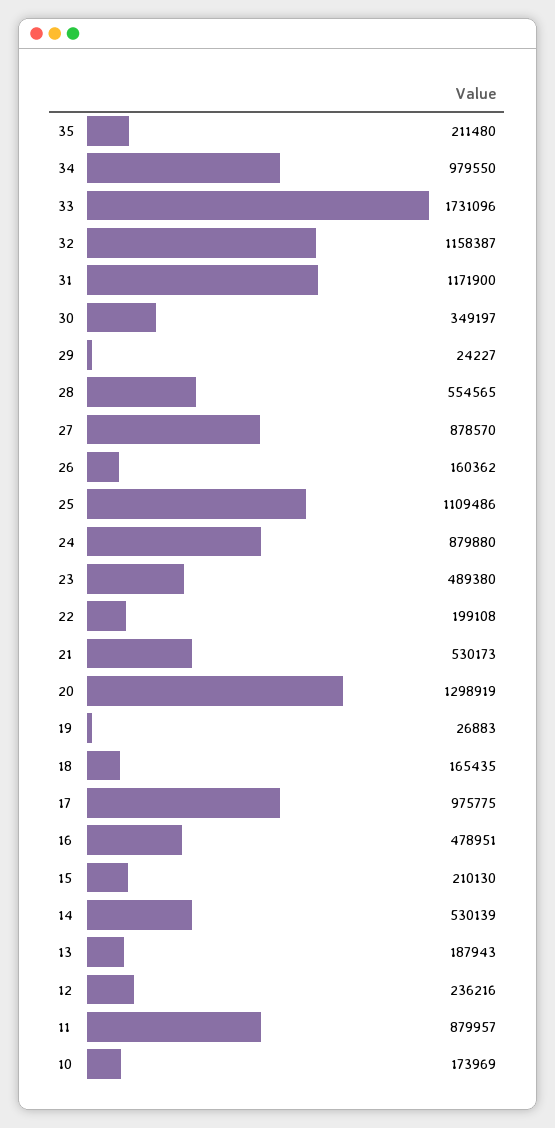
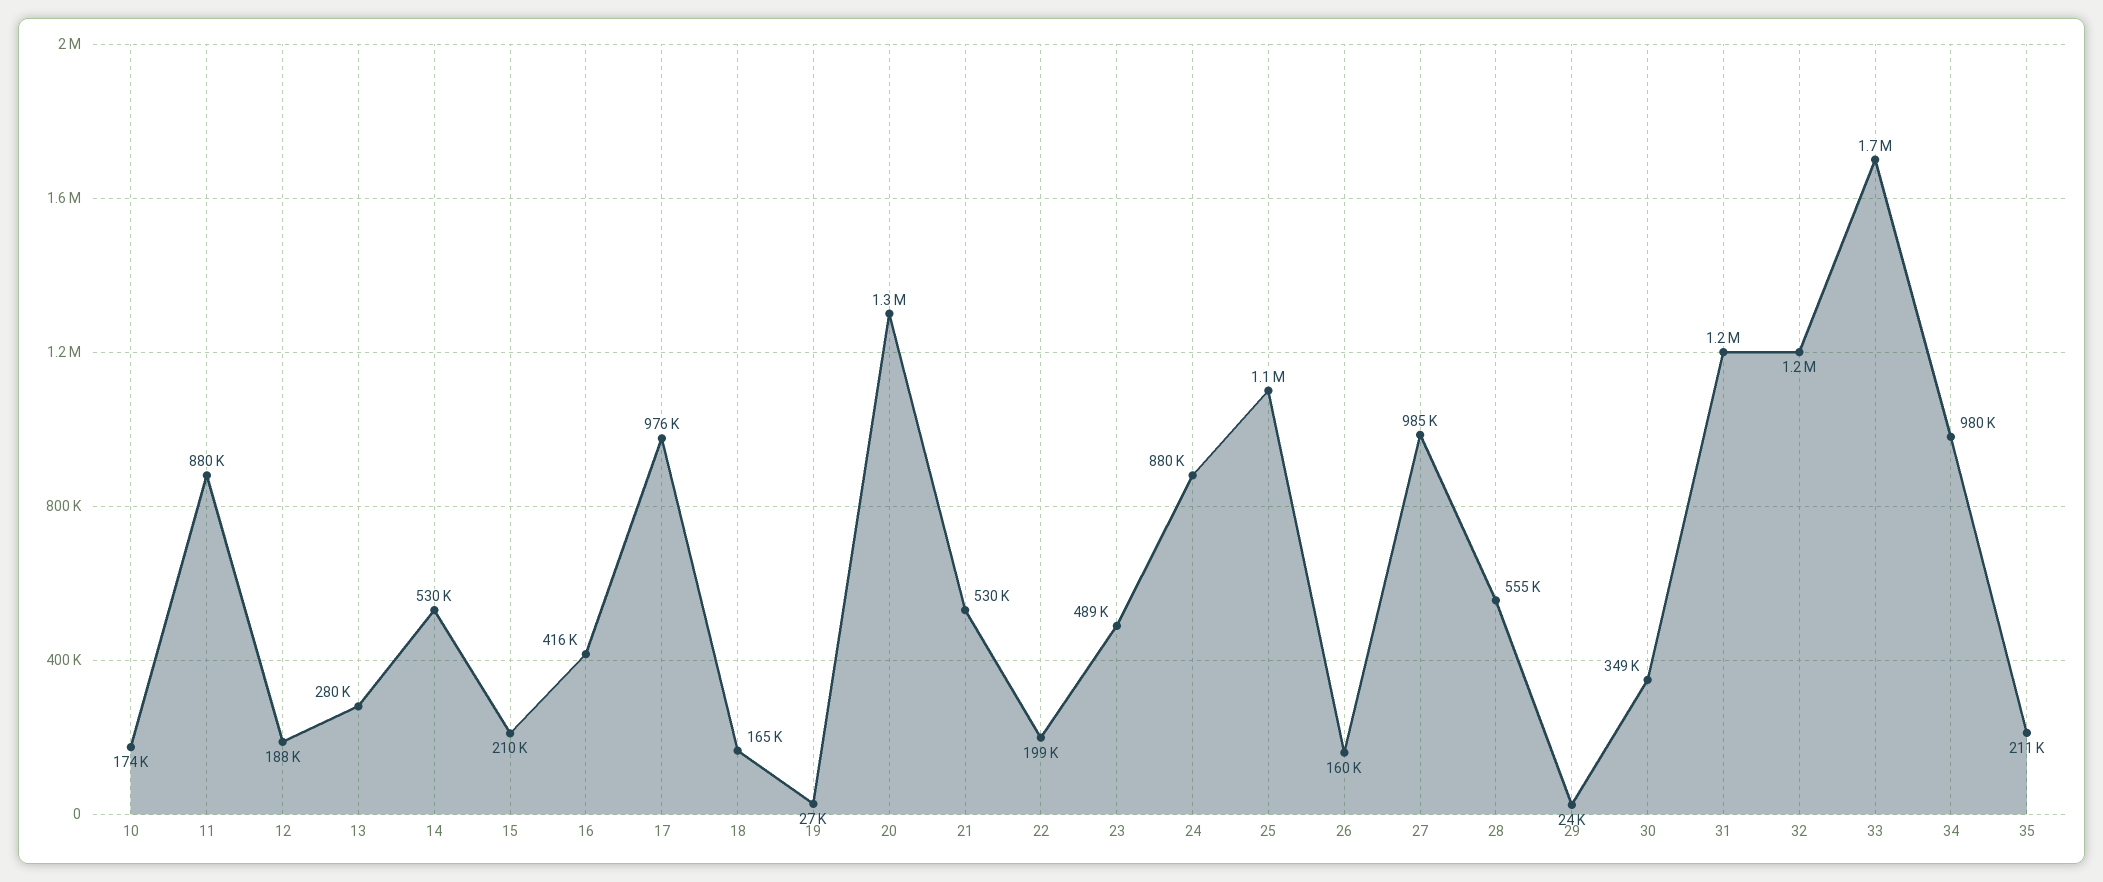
27: 878570 -> 985000
16: 478951 -> 416000
13: 187943 -> 280000
12: 236216 -> 188000

